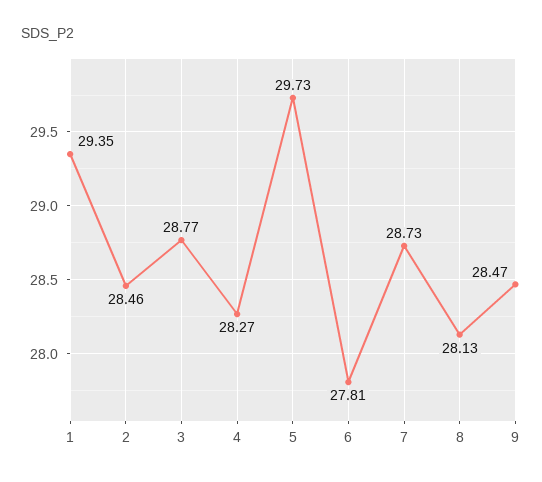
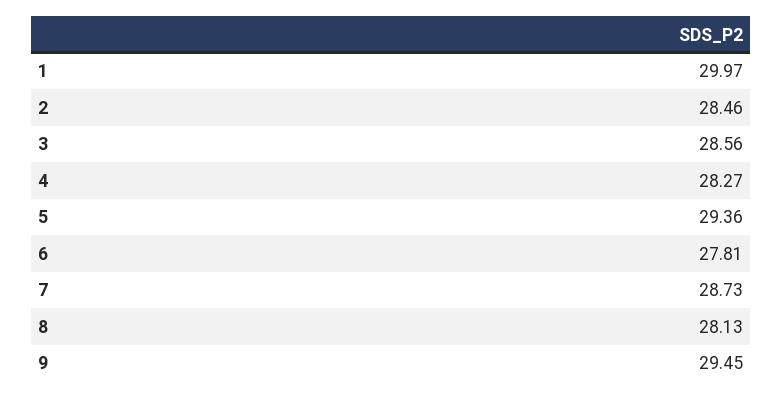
1: 29.35 -> 29.97
3: 28.77 -> 28.56
5: 29.73 -> 29.36
9: 28.47 -> 29.45

